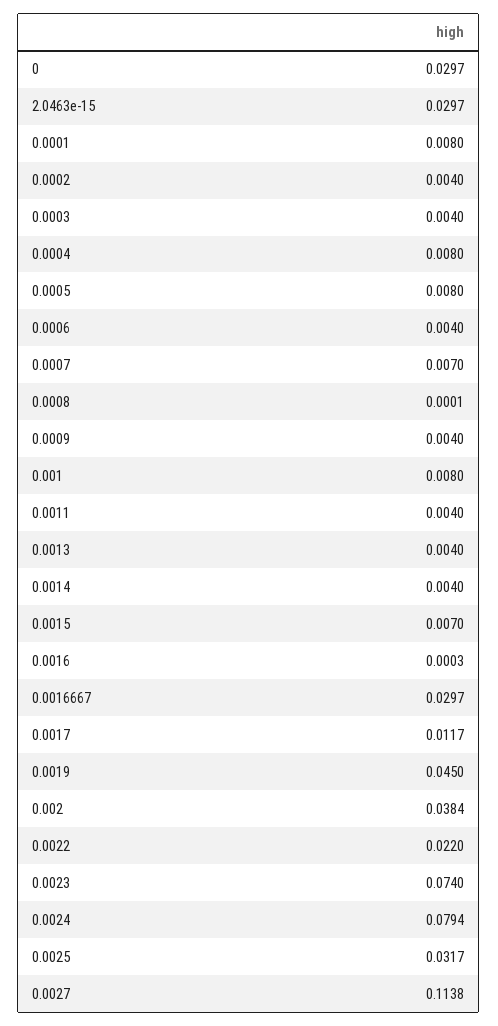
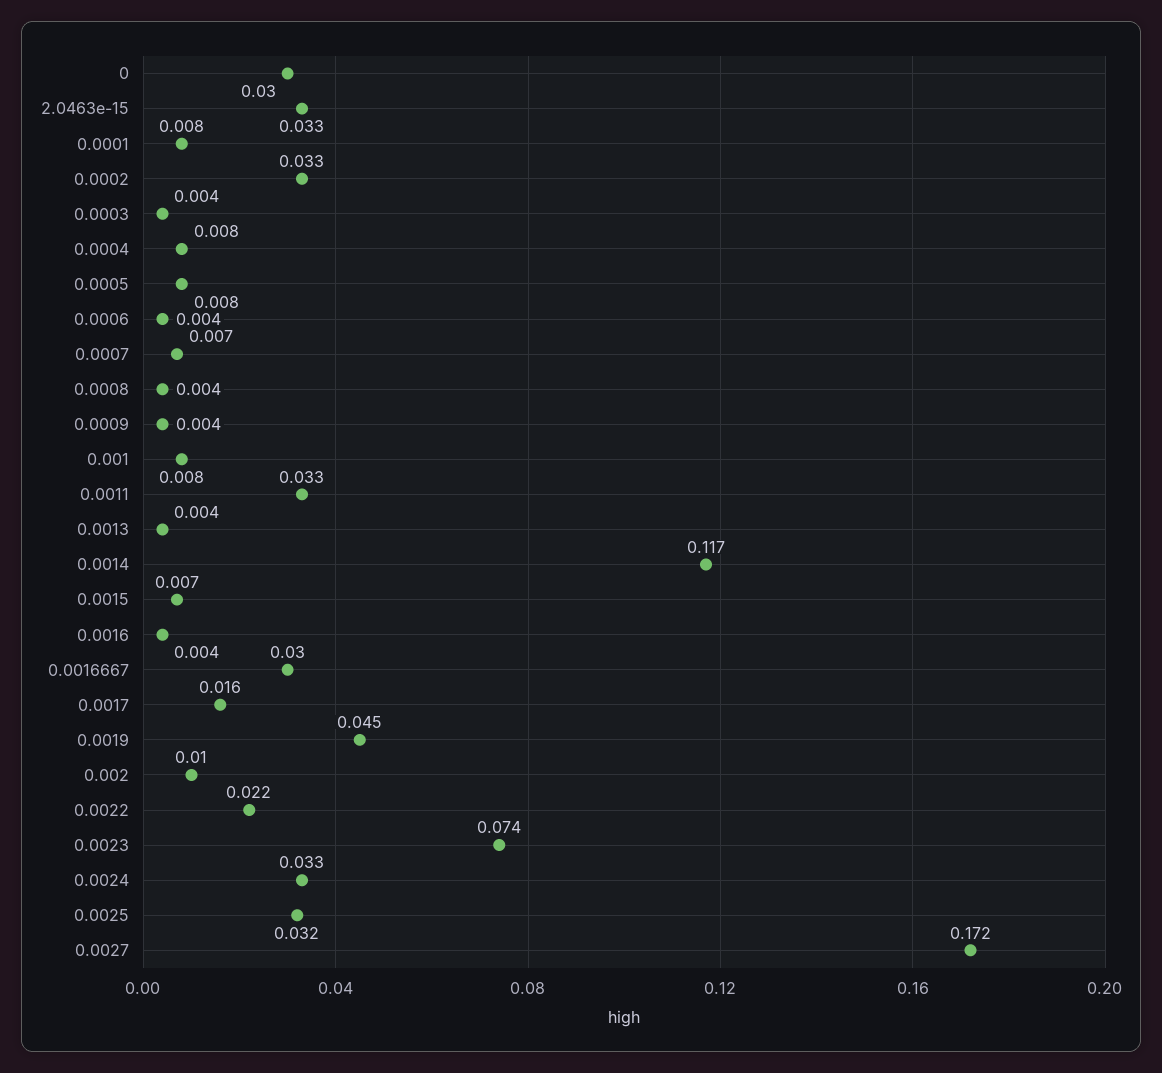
2.0463e-15: 0.0297 -> 0.033
0.0002: 0.004 -> 0.033
0.0008: 0.0001 -> 0.004
0.0011: 0.004 -> 0.033
0.0014: 0.004 -> 0.117
0.0016: 0.0003 -> 0.004
0.0017: 0.0117 -> 0.016
0.002: 0.0384 -> 0.01
0.0024: 0.0794 -> 0.033
0.0027: 0.1138 -> 0.172

